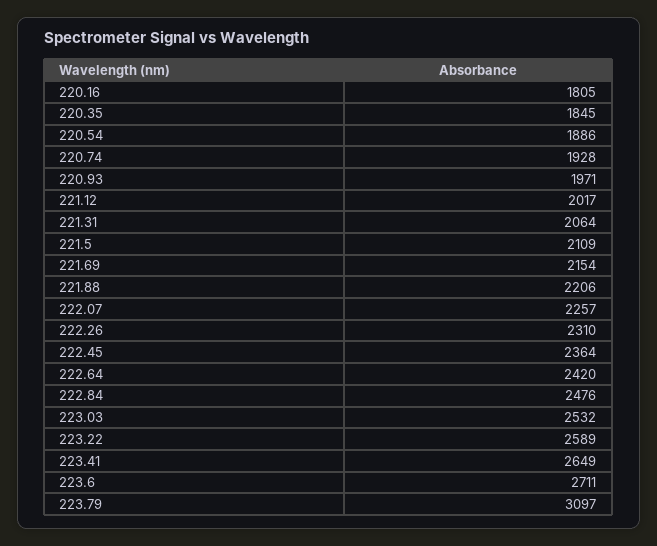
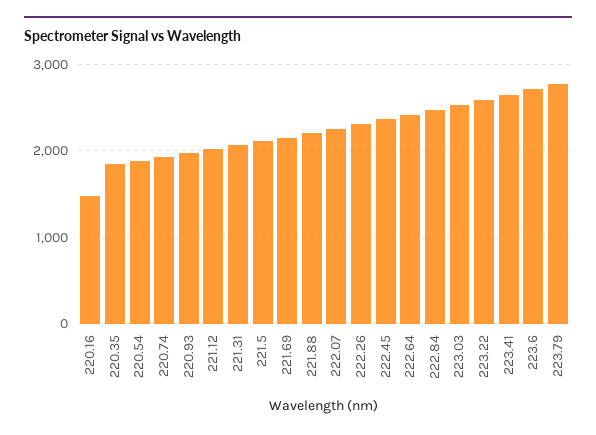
220.16: 1805 -> 1500
223.79: 3097 -> 2800

